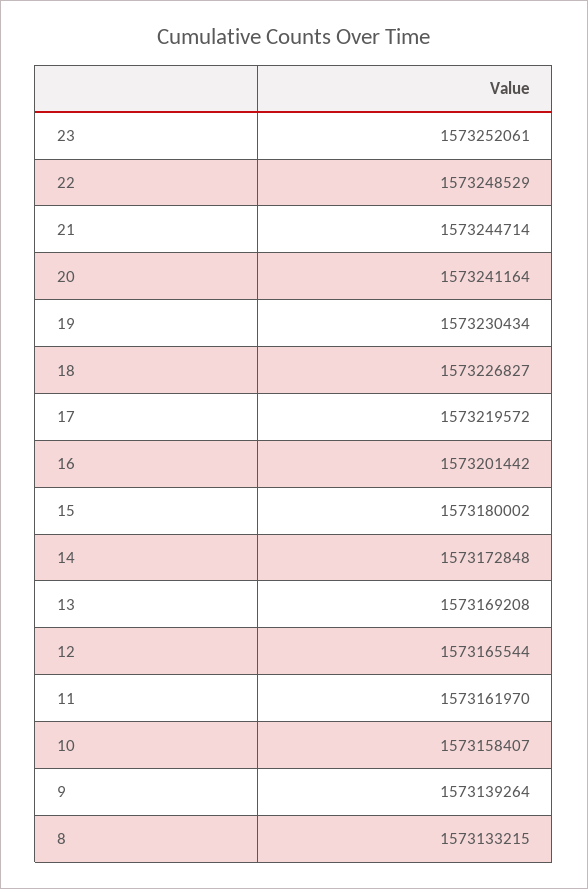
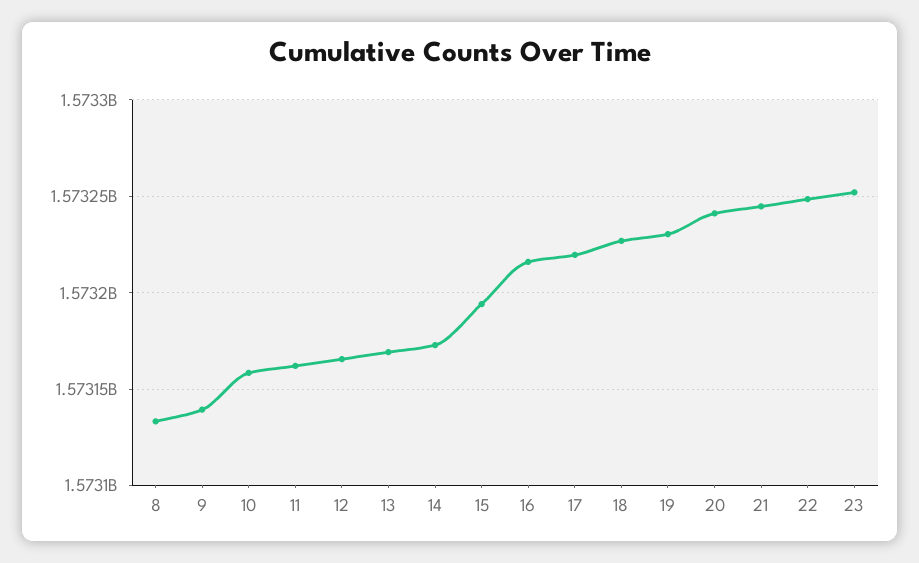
16: 1573201442 -> 1573215000
15: 1573180002 -> 1573195000

